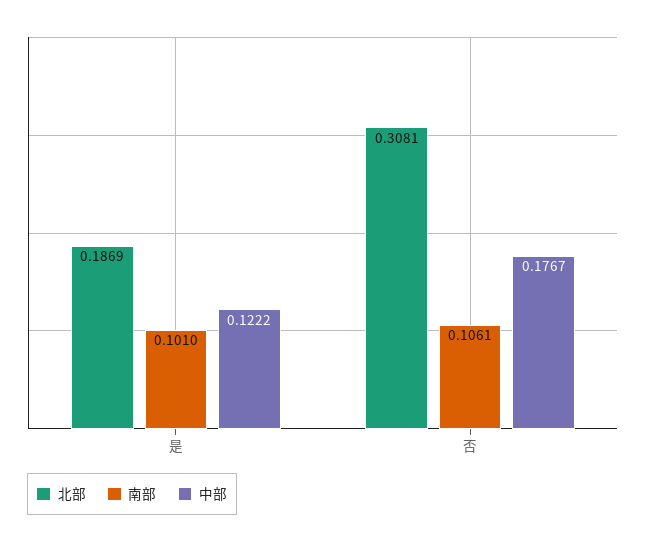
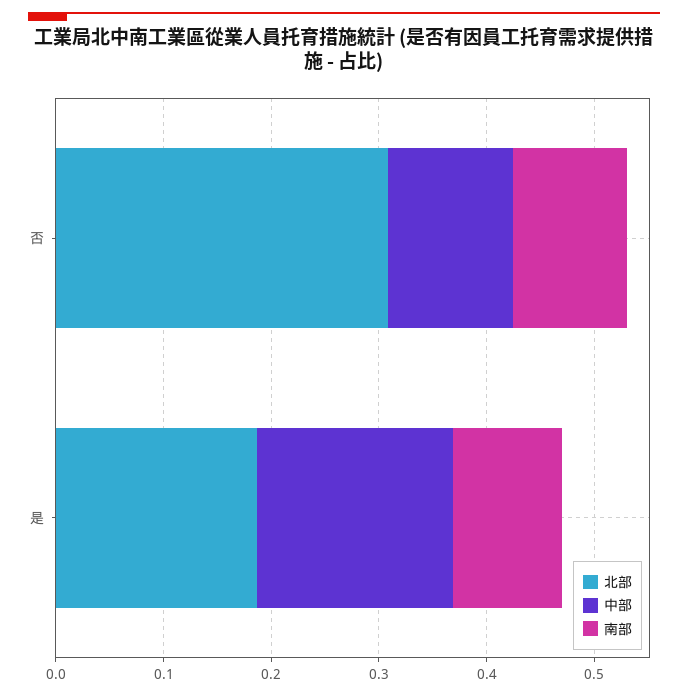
中部, 是: 0.1222 -> 0.18
中部, 否: 0.1767 -> 0.12

